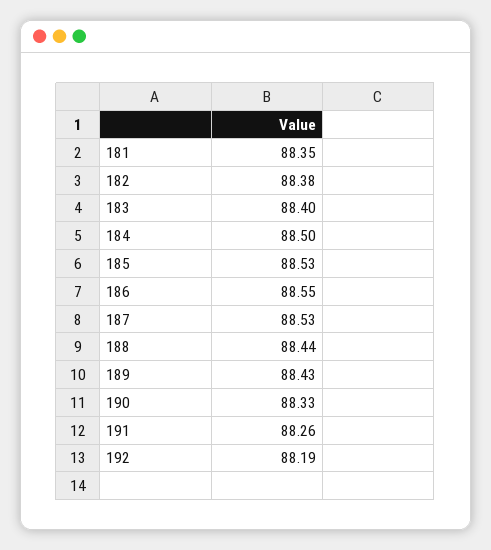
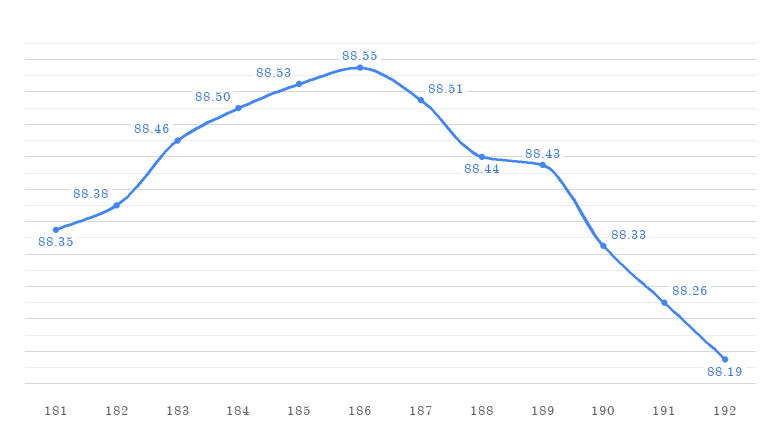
183: 88.4 -> 88.46
187: 88.53 -> 88.51

